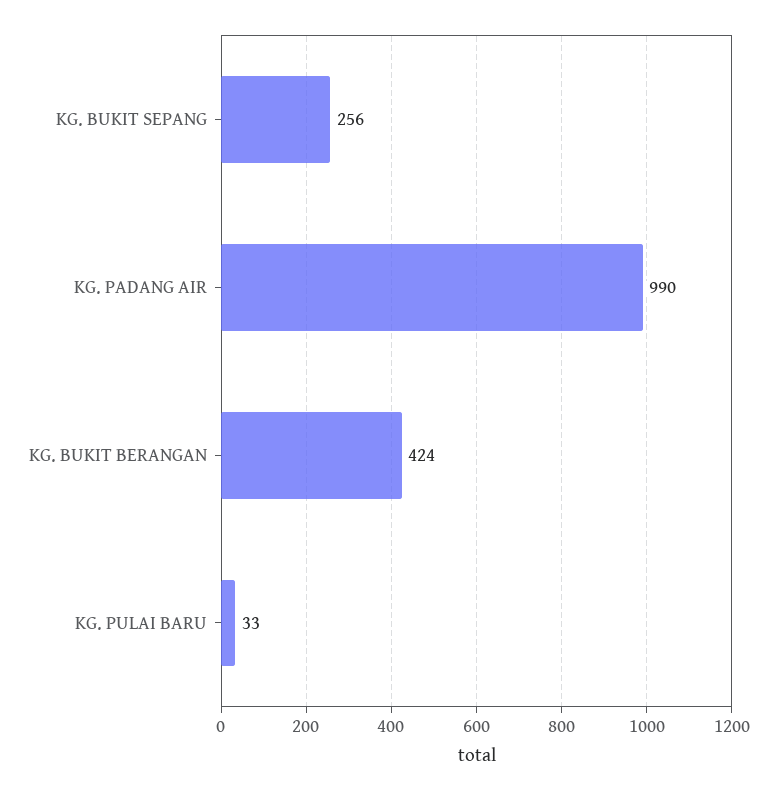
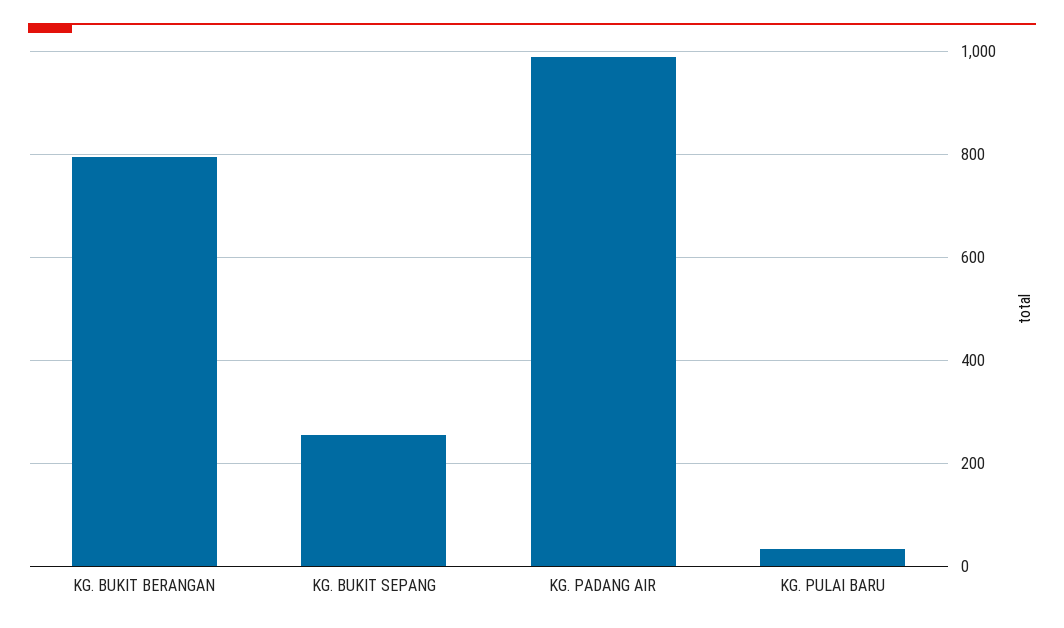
KG. BUKIT BERANGAN: 424 -> 800

